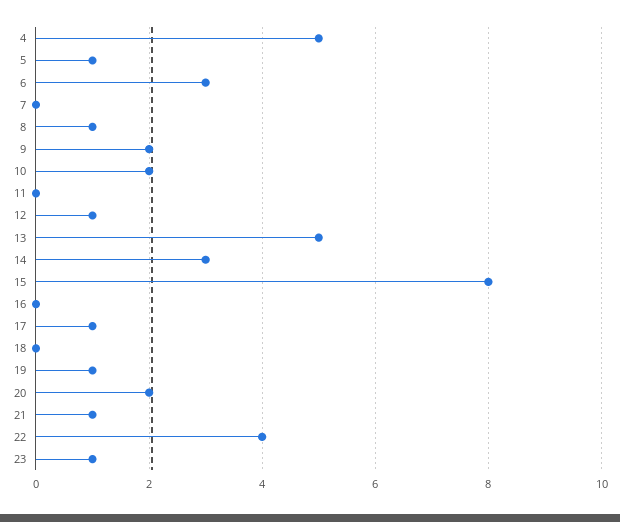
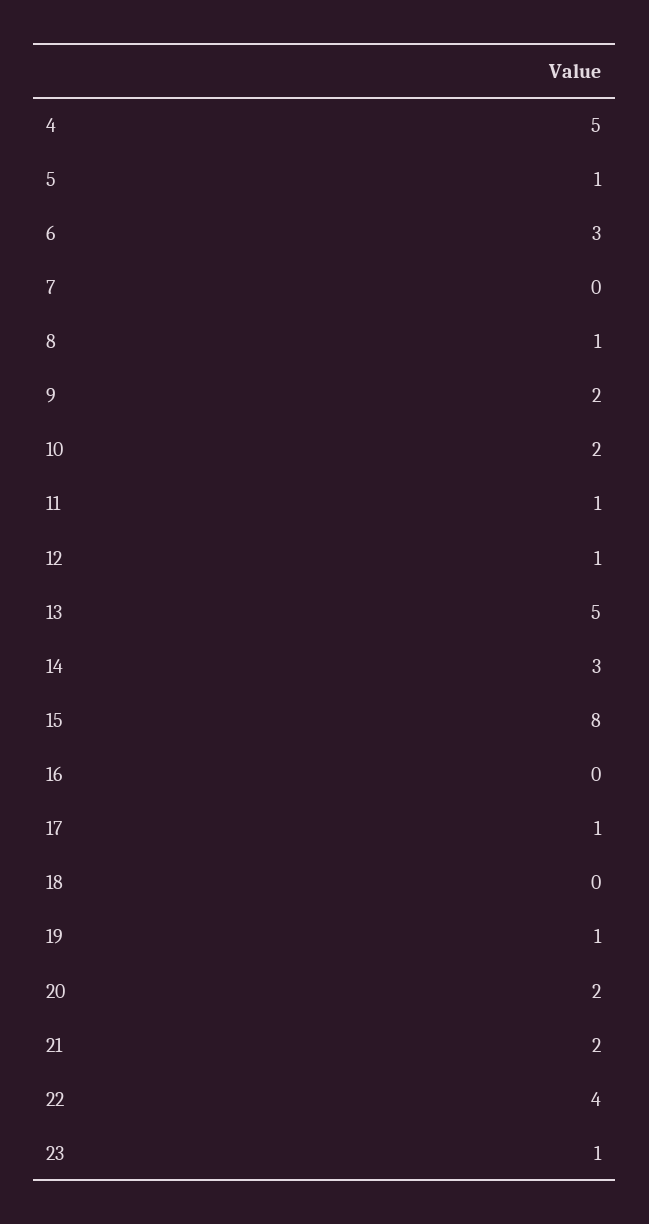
11: 0 -> 1
21: 1 -> 2

